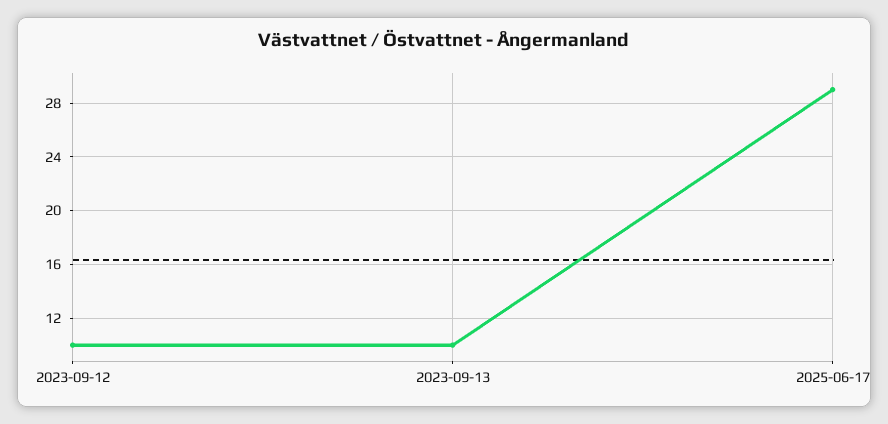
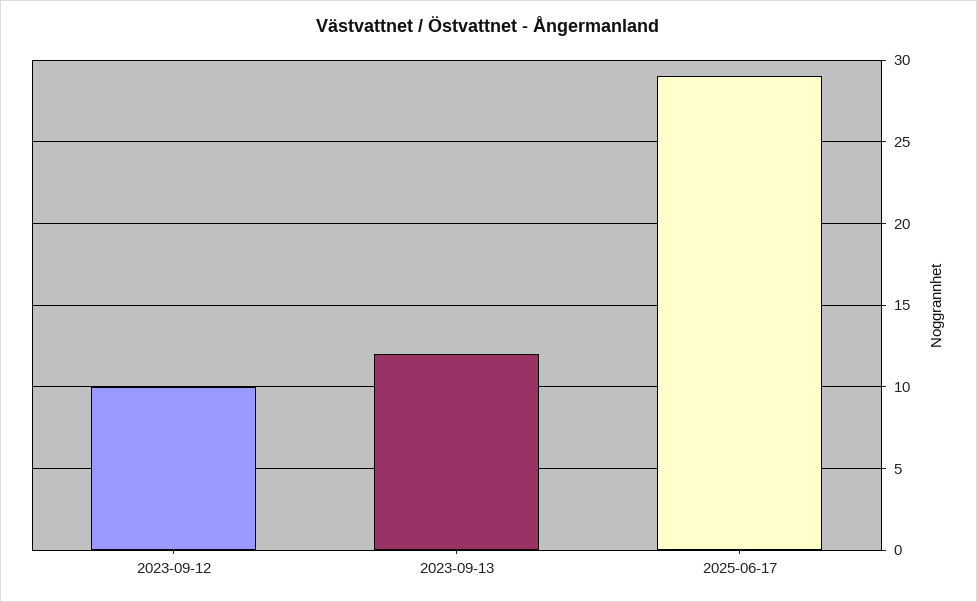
2023-09-13: 10 -> 12

